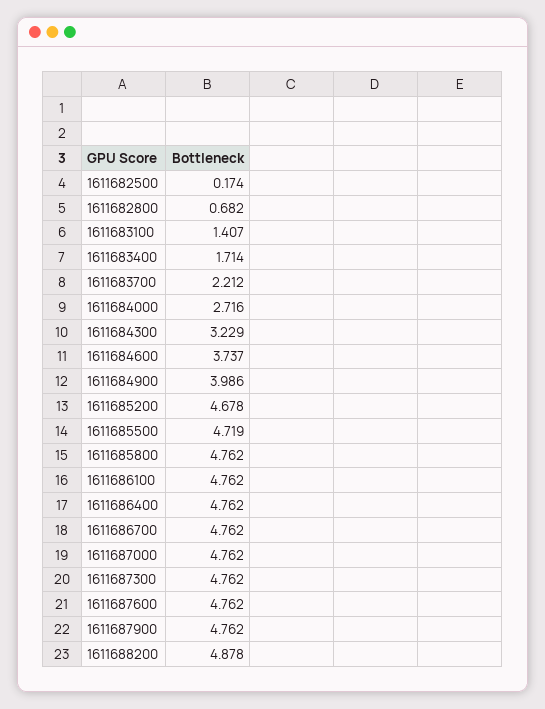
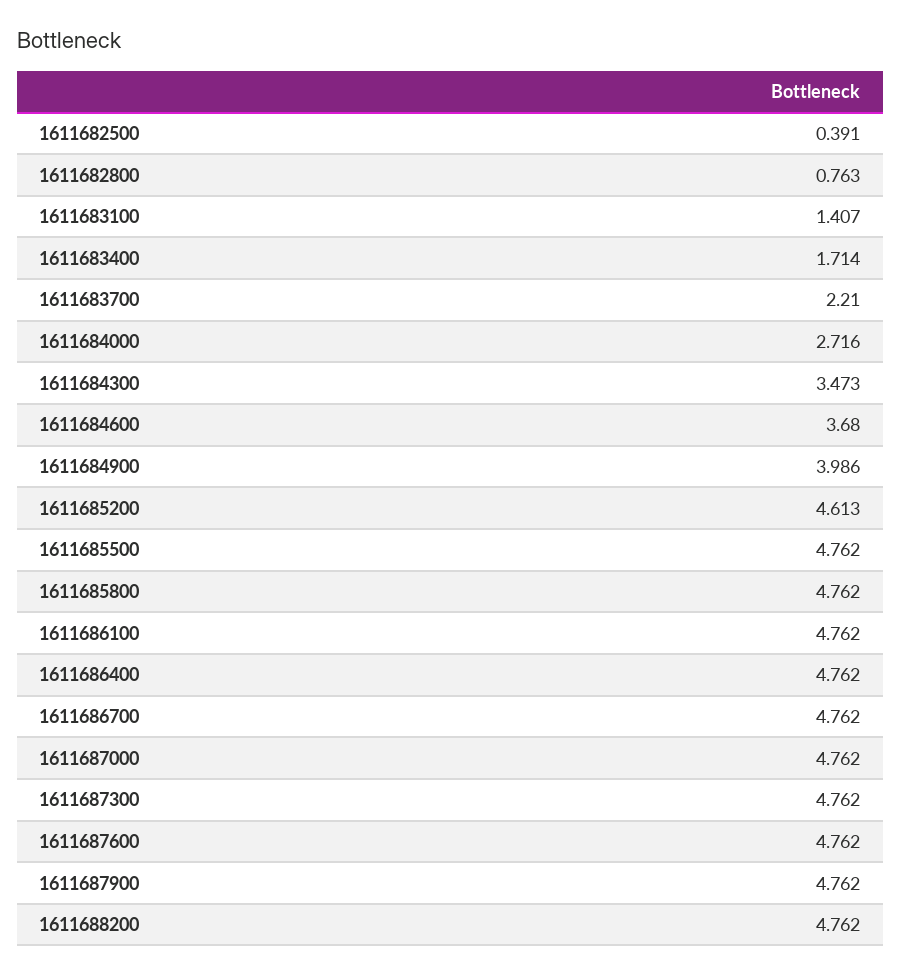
1611682500: 0.174 -> 0.391
1611682800: 0.682 -> 0.763
1611683700: 2.212 -> 2.21
1611684300: 3.229 -> 3.473
1611684600: 3.737 -> 3.68
1611685200: 4.678 -> 4.613
1611685500: 4.719 -> 4.762
1611688200: 4.878 -> 4.762

